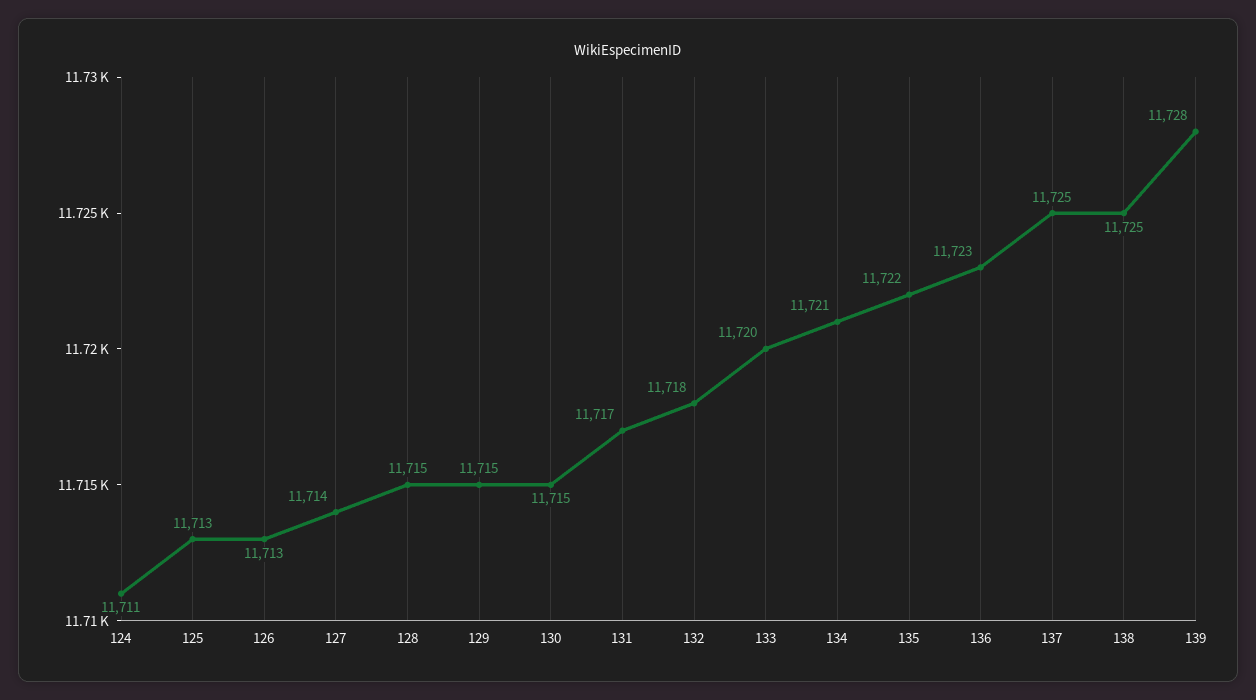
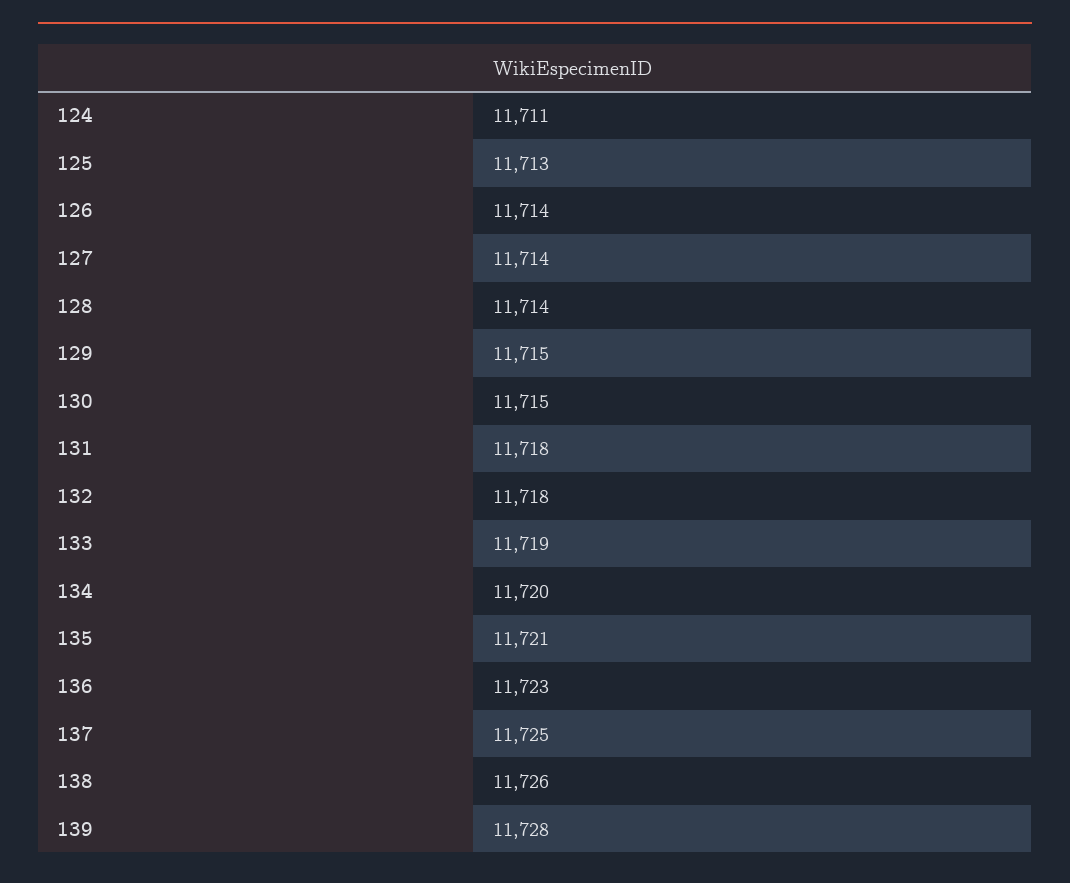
126: 11713 -> 11714
128: 11715 -> 11714
131: 11717 -> 11718
133: 11720 -> 11719
134: 11721 -> 11720
135: 11722 -> 11721
138: 11725 -> 11726

